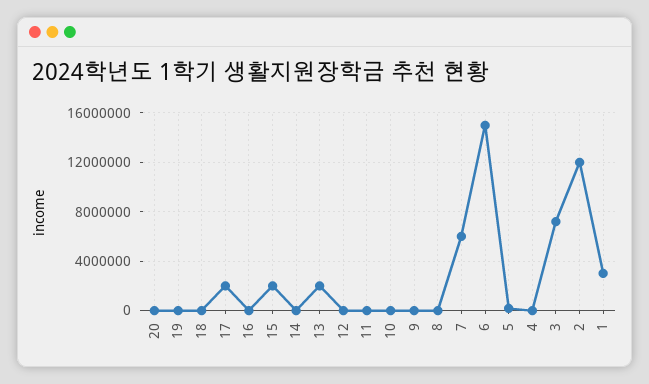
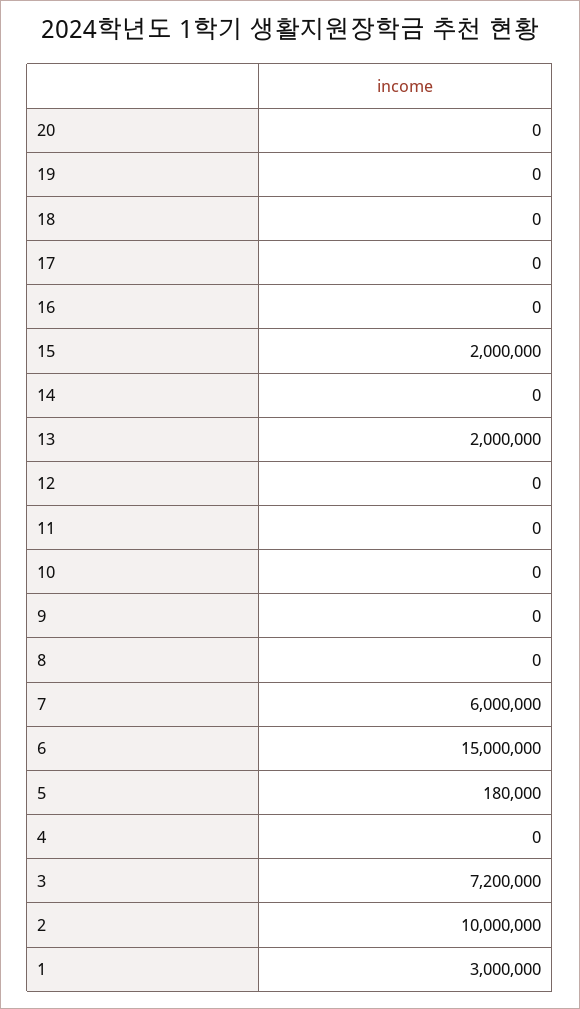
17: 2000000 -> 0
2: 12000000 -> 10000000

